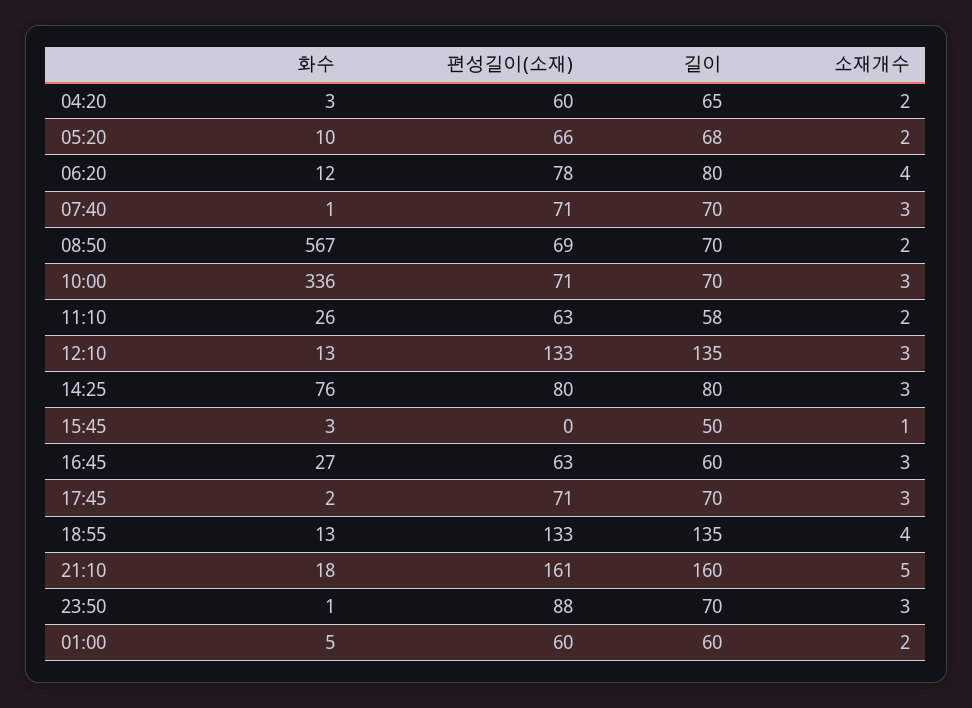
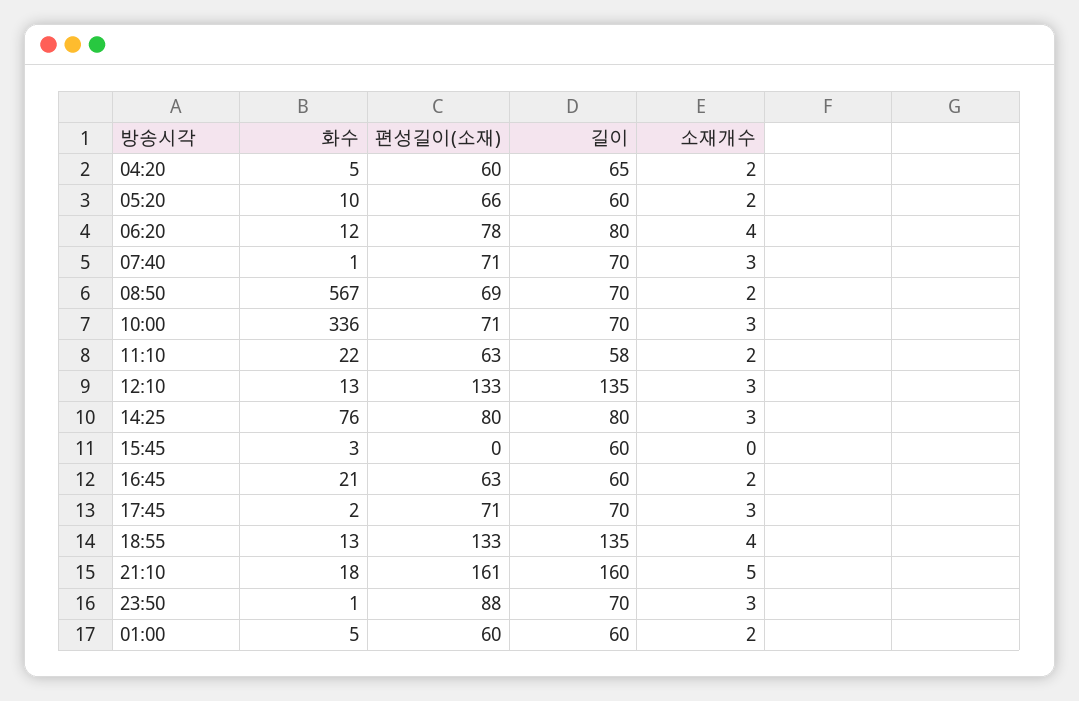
화수, 04:20: 3 -> 5
길이, 05:20: 68 -> 60
화수, 11:10: 26 -> 22
길이, 15:45: 50 -> 60
소재개수, 15:45: 1 -> 0
화수, 16:45: 27 -> 21
소재개수, 16:45: 3 -> 2

